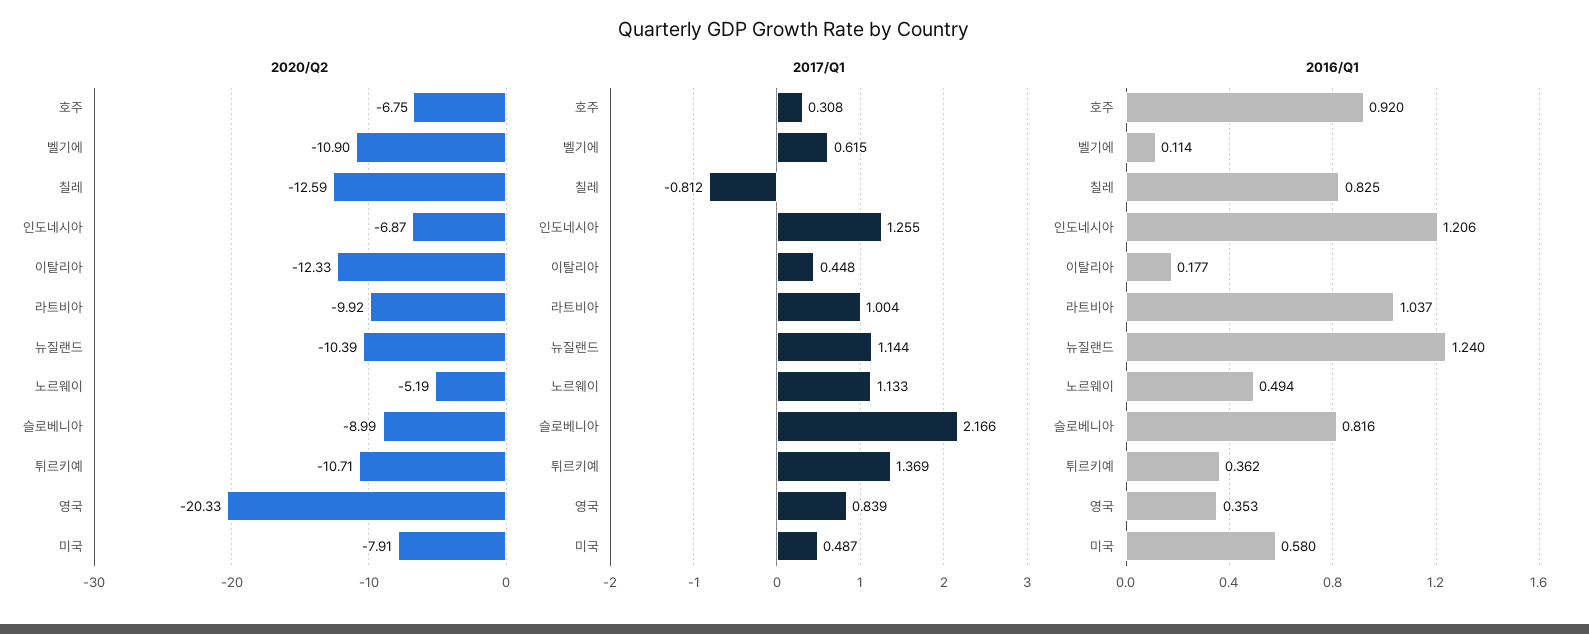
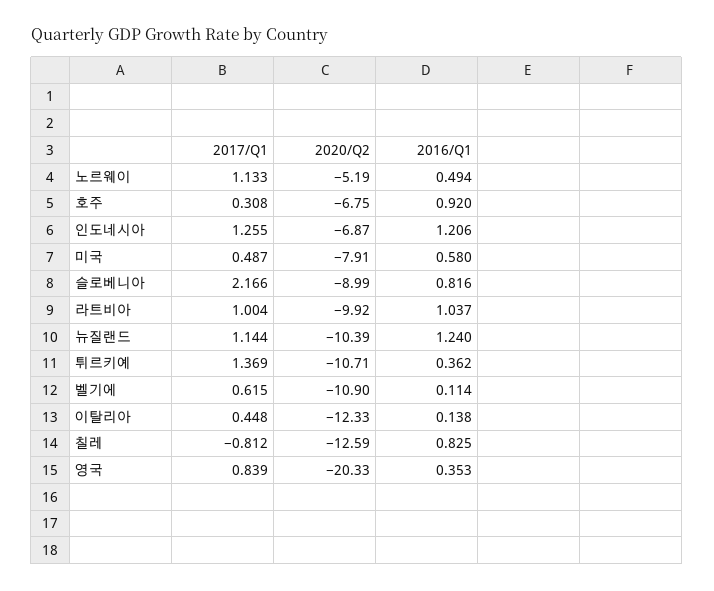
2016/Q1, 이탈리아: 0.177 -> 0.138

